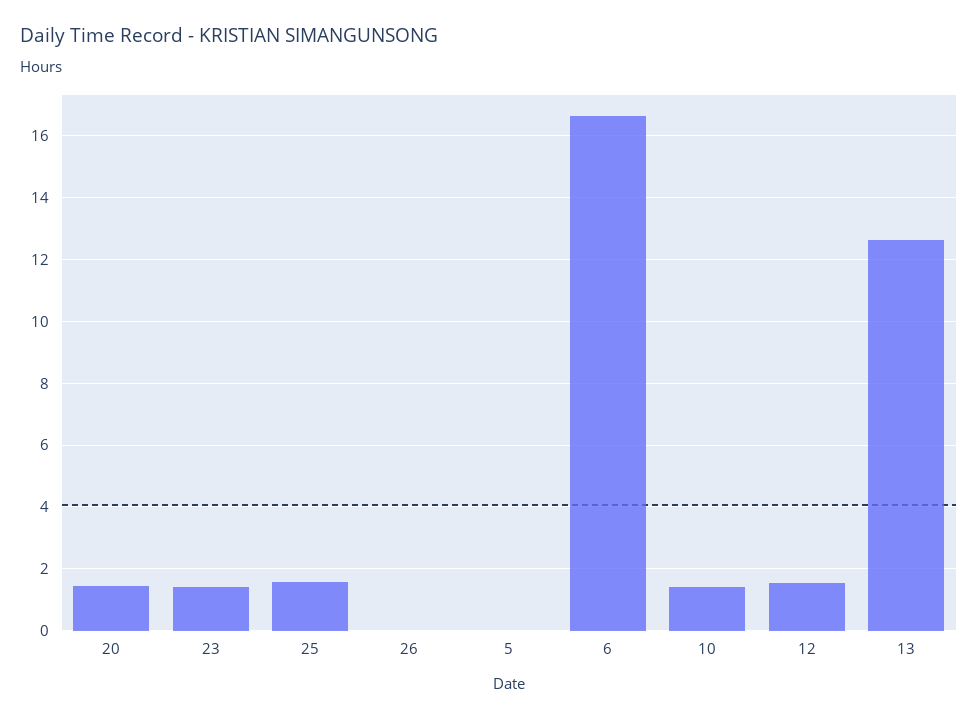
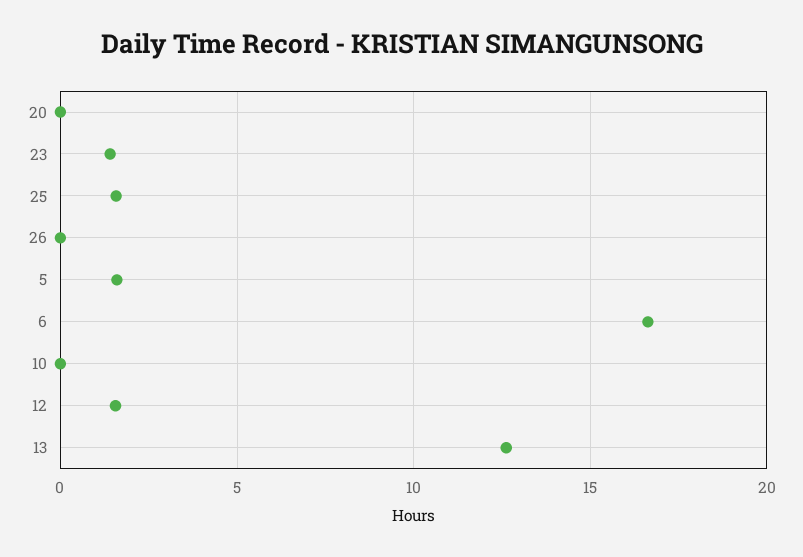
20: 1.4 -> 0
5: 0 -> 1.5
10: 1.4 -> 0

